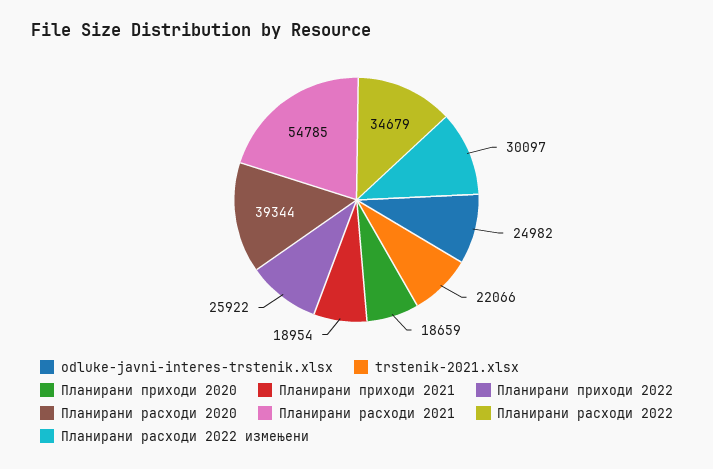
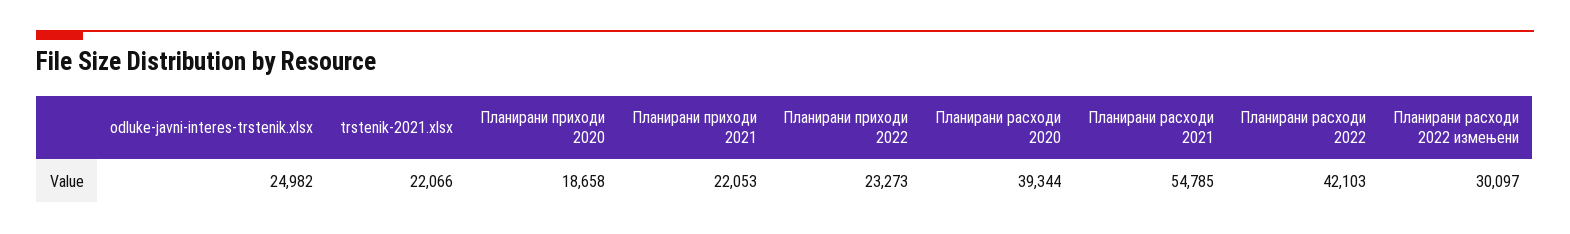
Планирани приходи 2020: 18659 -> 18658
Планирани приходи 2021: 18954 -> 22053
Планирани приходи 2022: 25922 -> 23273
Планирани расходи 2022: 34679 -> 42103

